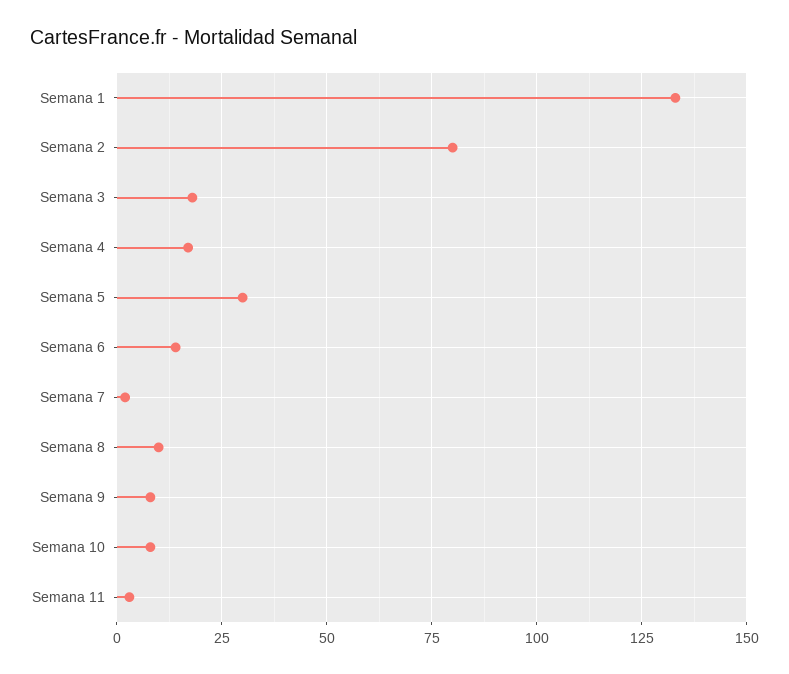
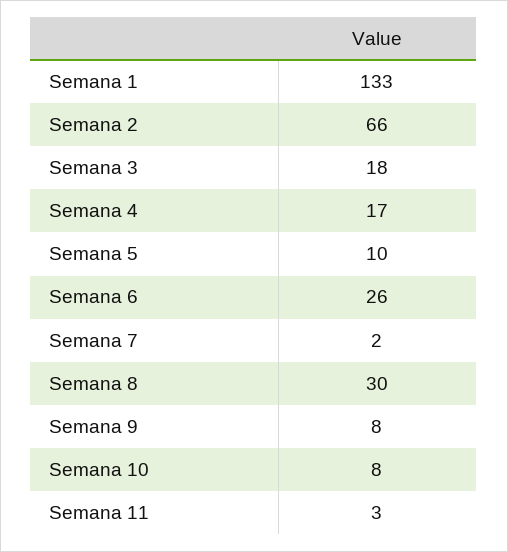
Semana 2: 80 -> 66
Semana 5: 30 -> 10
Semana 6: 15 -> 26
Semana 8: 10 -> 30

